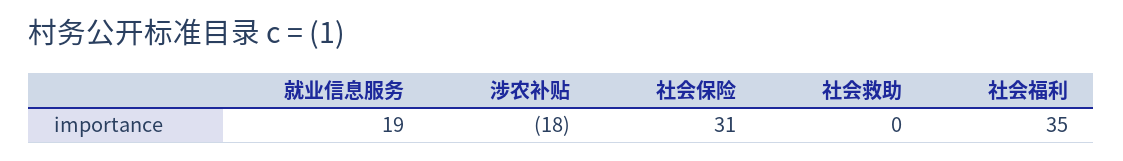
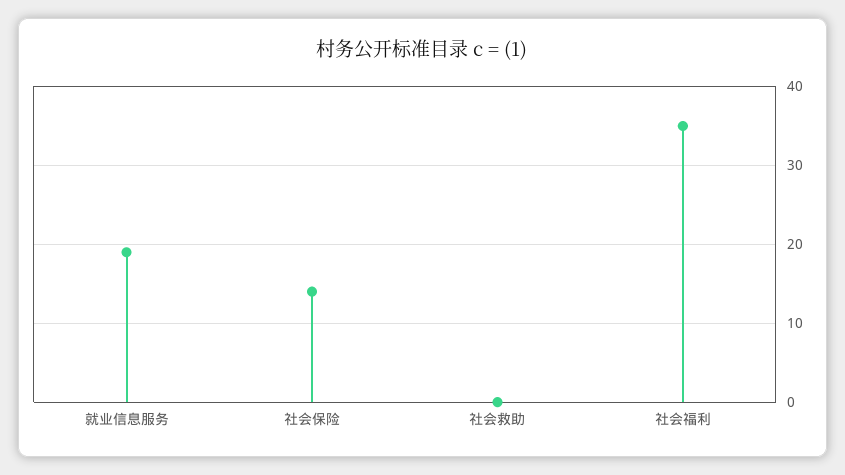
涉农补贴: -18 -> none
社会保险: 31 -> 14

